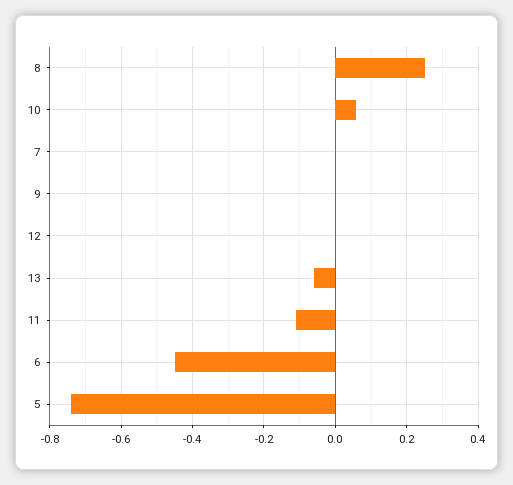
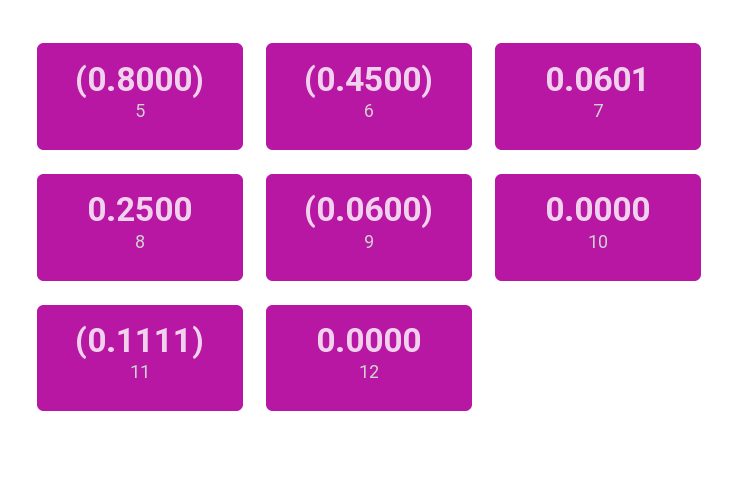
10: 0.06 -> 0
7: 0 -> 0.0601
9: 0 -> -0.06
13: -0.06 -> none
5: -0.74 -> -0.8

